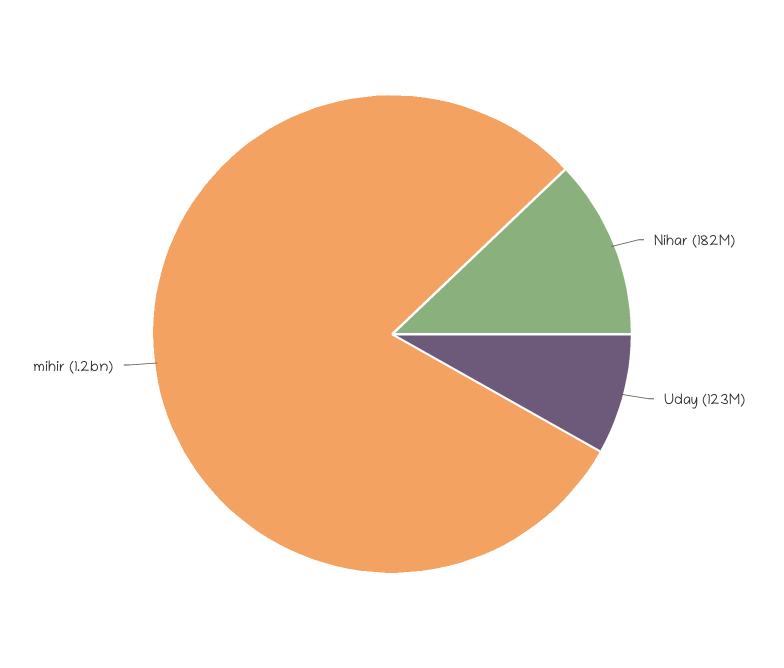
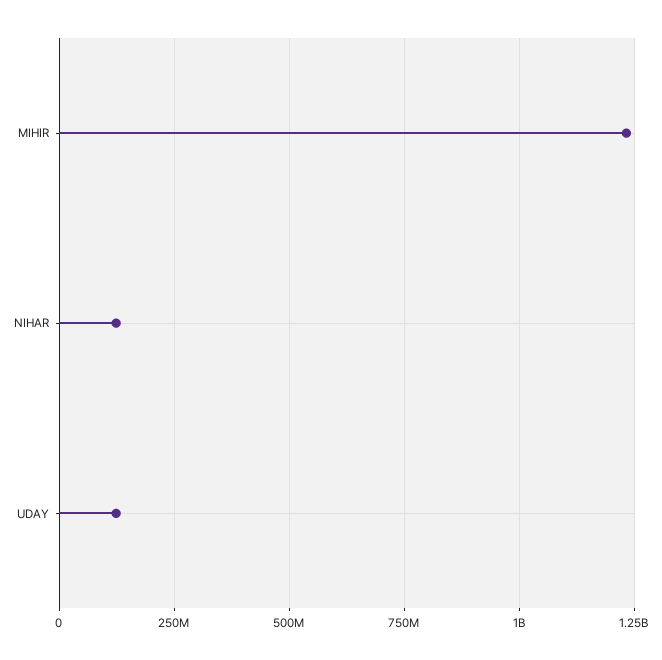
Nihar: 182000000 -> 125000000

